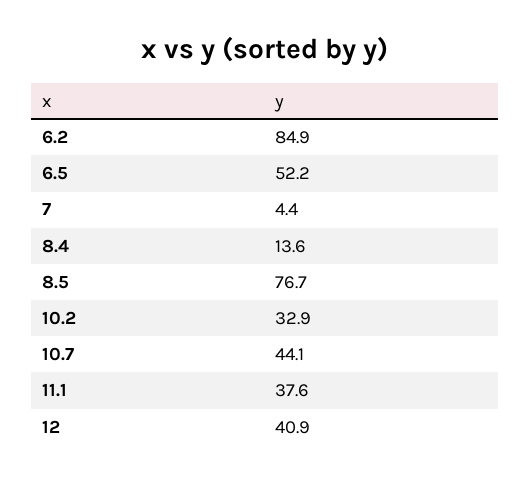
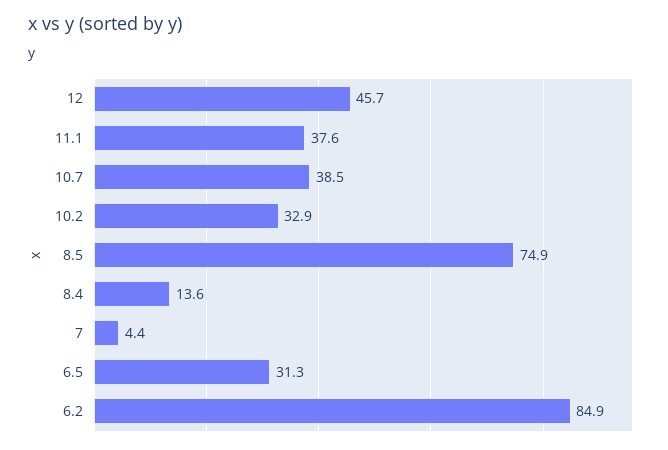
6.5: 52.2 -> 31.3
8.5: 76.7 -> 74.9
10.7: 44.1 -> 38.5
12: 40.9 -> 45.7

